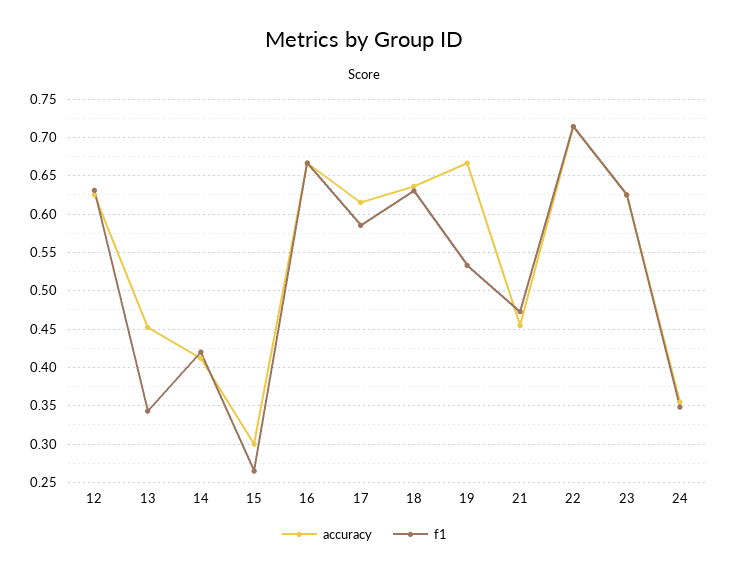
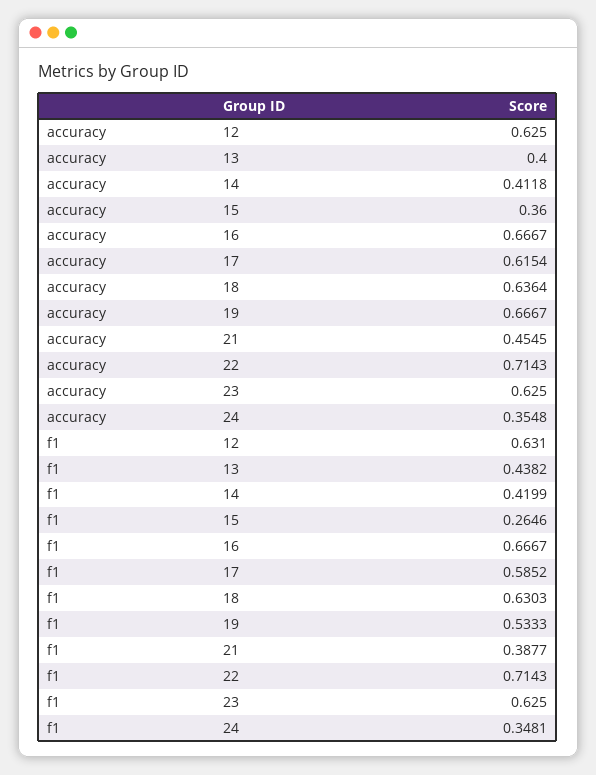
accuracy, 13: 0.45 -> 0.4
f1, 13: 0.34 -> 0.4382
accuracy, 15: 0.3 -> 0.36
f1, 21: 0.47 -> 0.3877

